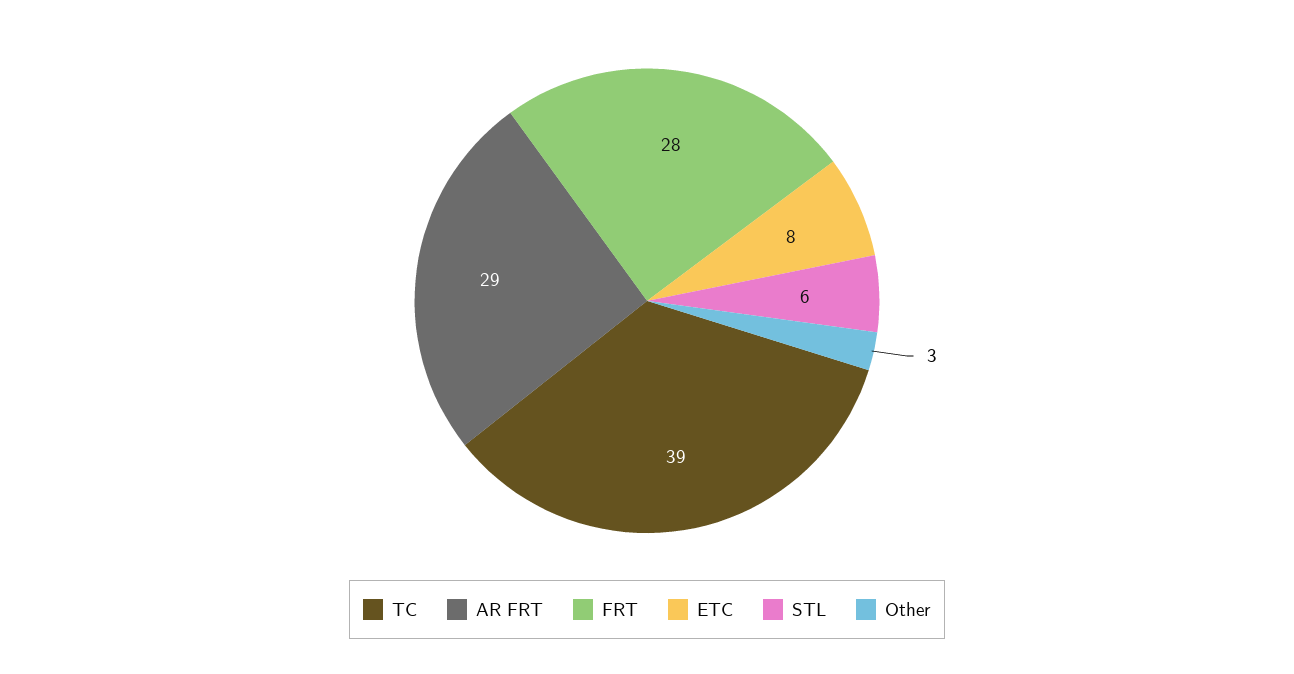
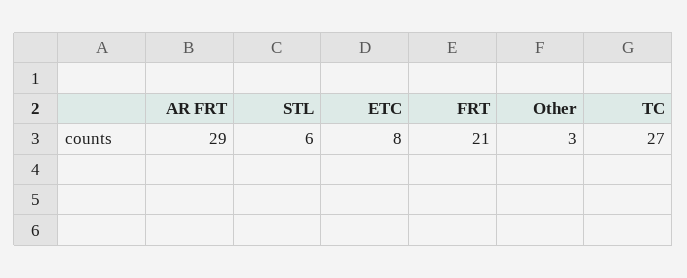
TC: 39 -> 27
FRT: 28 -> 21

